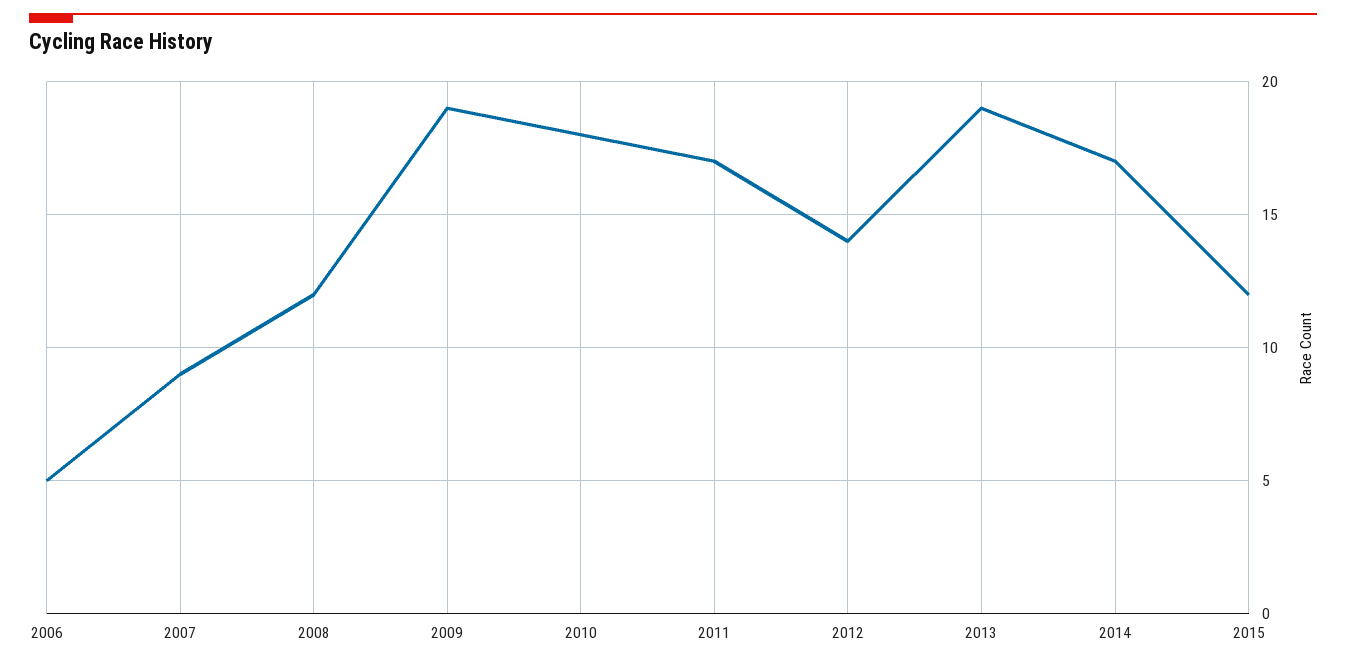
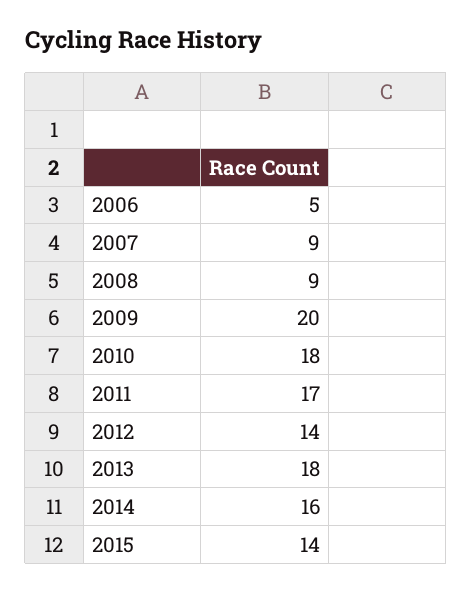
2008: 12 -> 9
2009: 19 -> 20
2013: 19 -> 18
2014: 17 -> 16
2015: 12 -> 14

